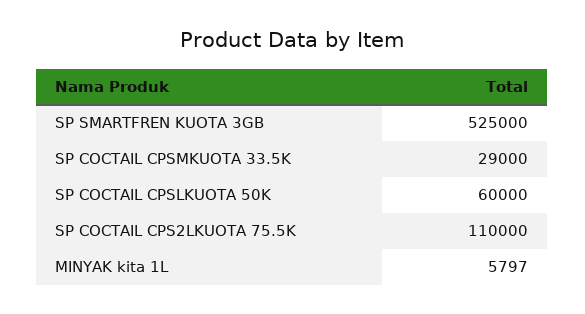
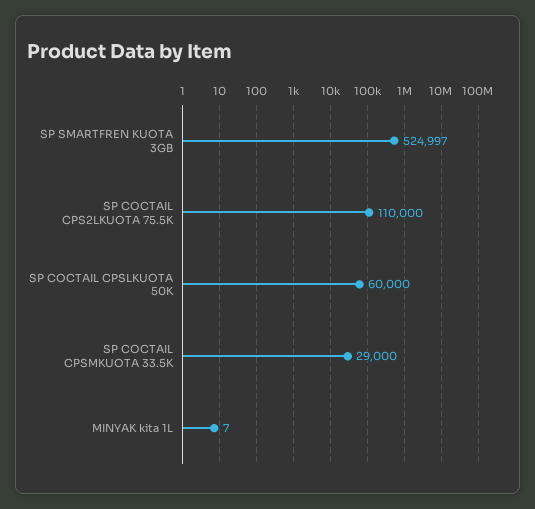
SP SMARTFREN KUOTA 3GB: 525000 -> 524997
MINYAK kita 1L: 5797 -> 7

